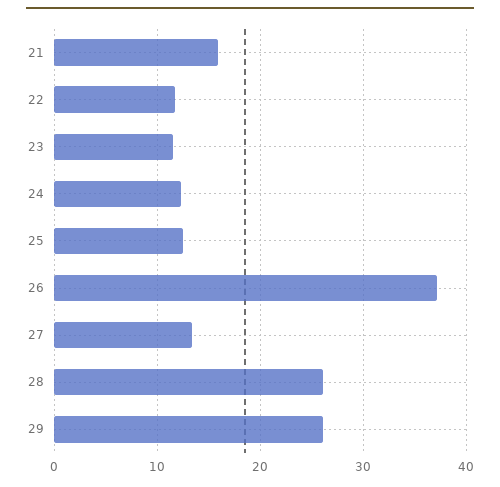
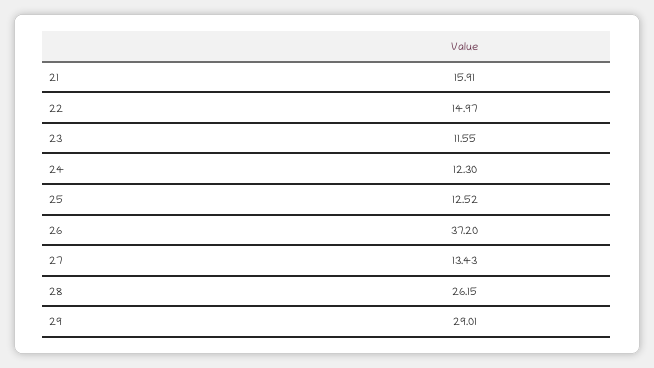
22: 12 -> 14.97
29: 26 -> 29.01

